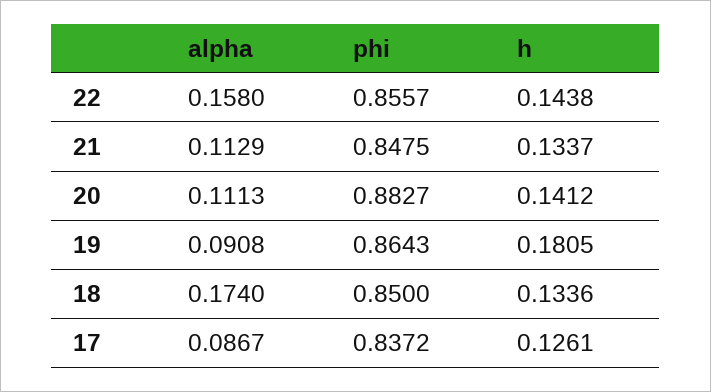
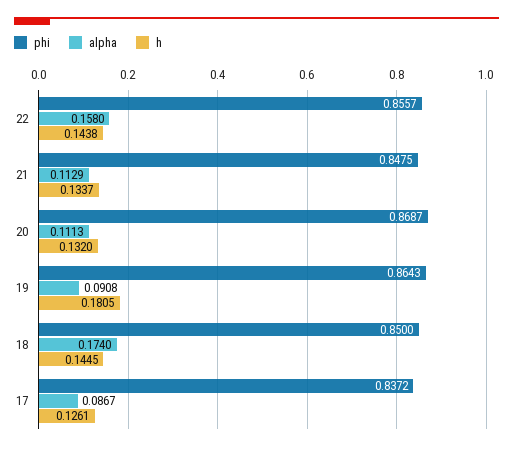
phi, 20: 0.8827 -> 0.8687
h, 20: 0.1412 -> 0.132
h, 18: 0.1336 -> 0.1445

